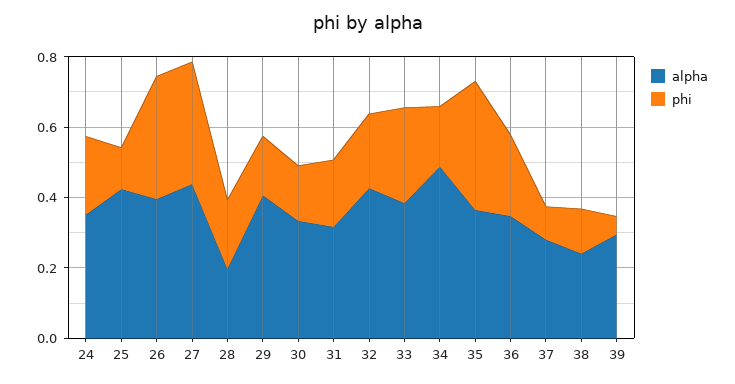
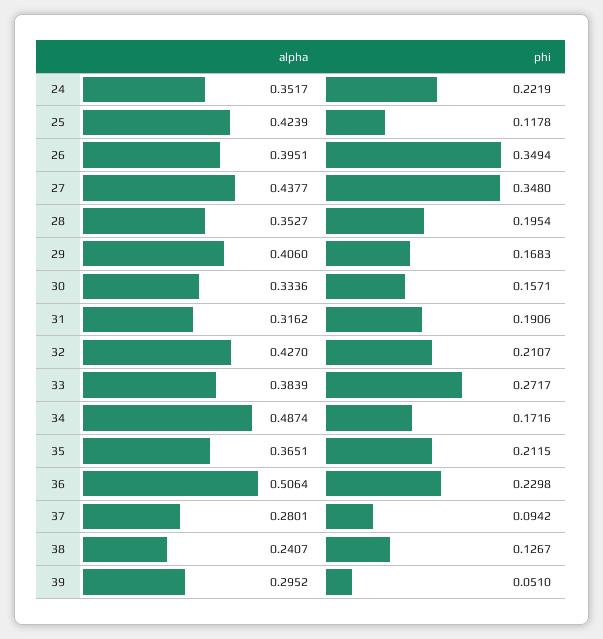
alpha, 28: 0.2 -> 0.3527
phi, 35: 0.35 -> 0.2115
alpha, 36: 0.35 -> 0.5064

